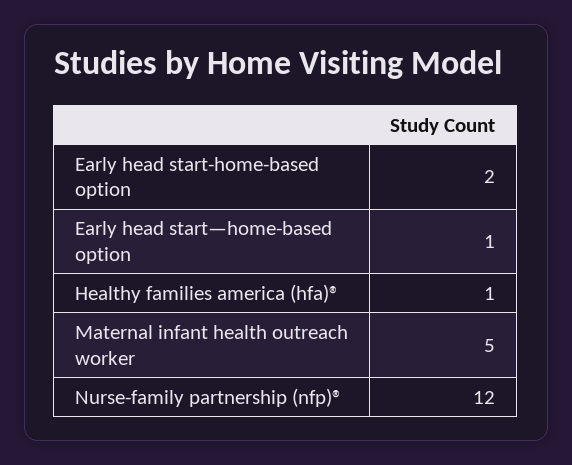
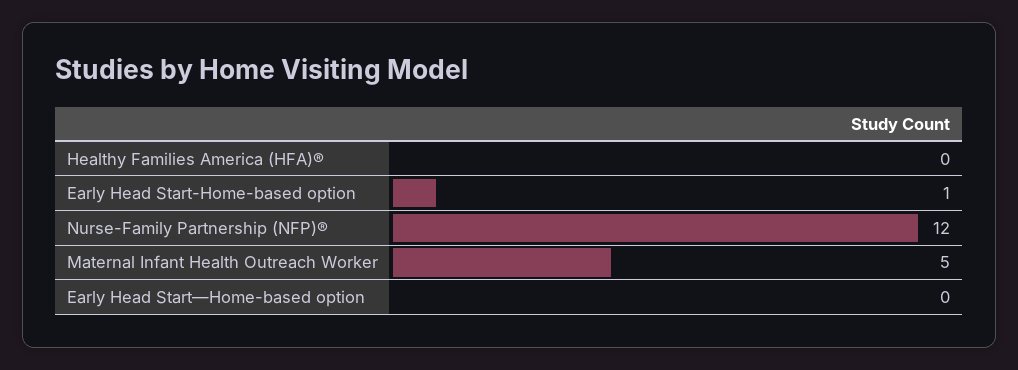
Early head start-home-based option: 2 -> 1
Early head start—home-based option: 1 -> 0
Healthy families america (hfa)®: 1 -> 0

